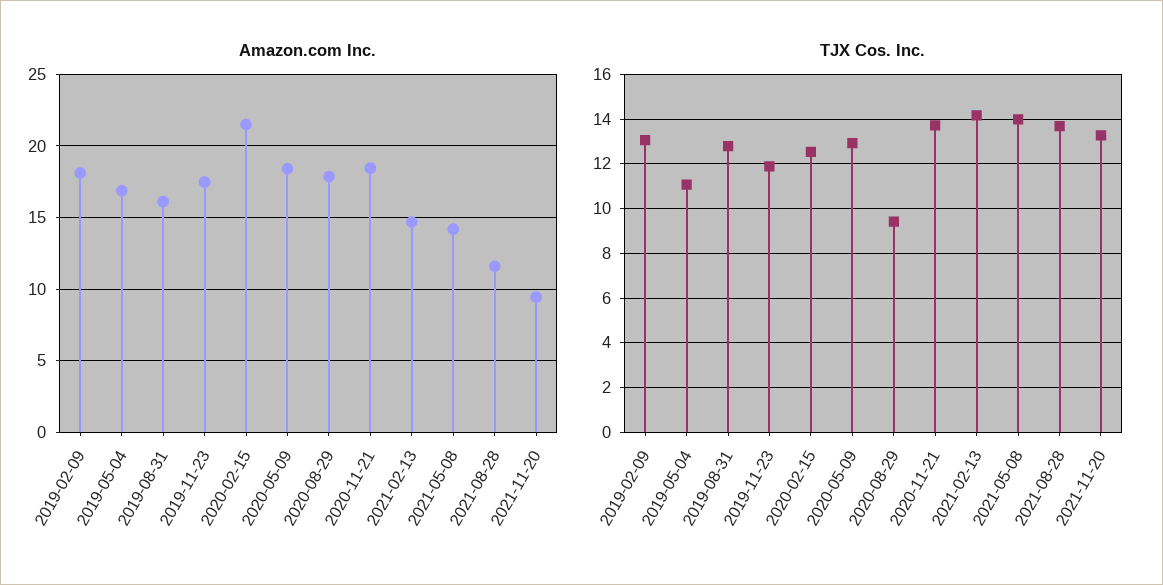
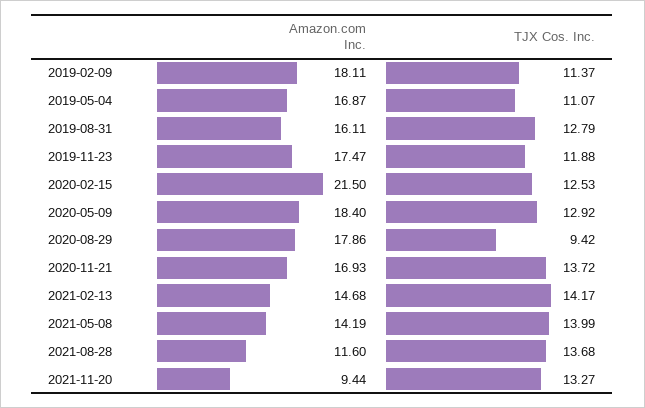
Amazon.com Inc., 2020-11-21: 18.5 -> 16.93
TJX Cos. Inc., 2019-02-09: 13 -> 11.37

